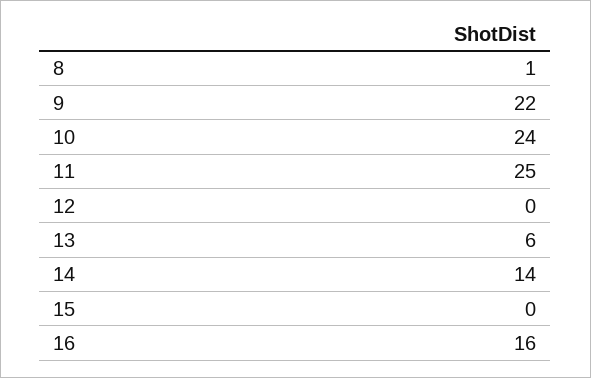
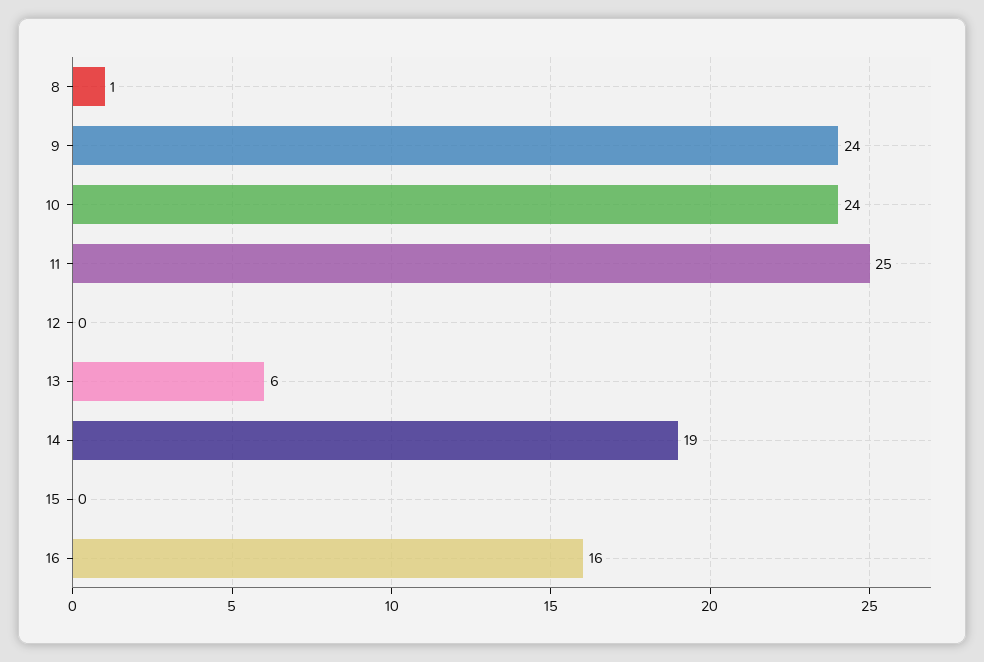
9: 22 -> 24
14: 14 -> 19

